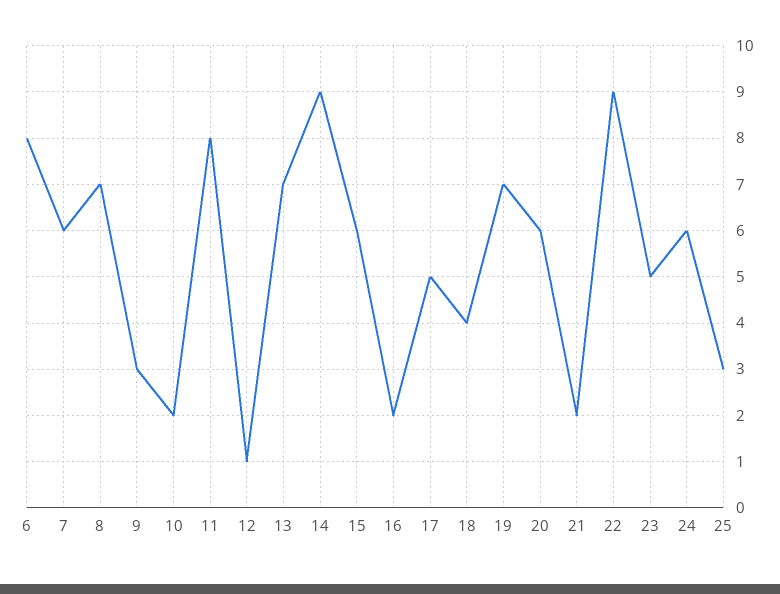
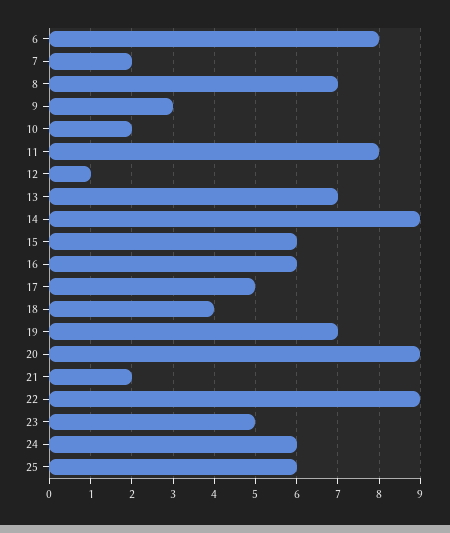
7: 6 -> 2
16: 2 -> 6
20: 6 -> 9
25: 3 -> 6

